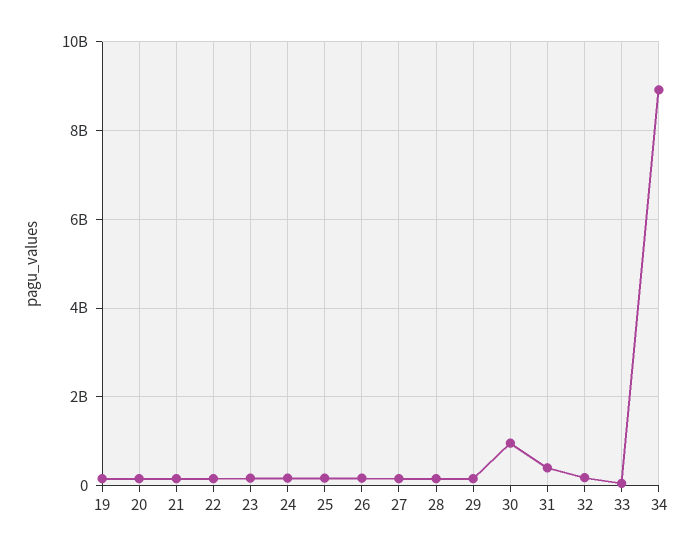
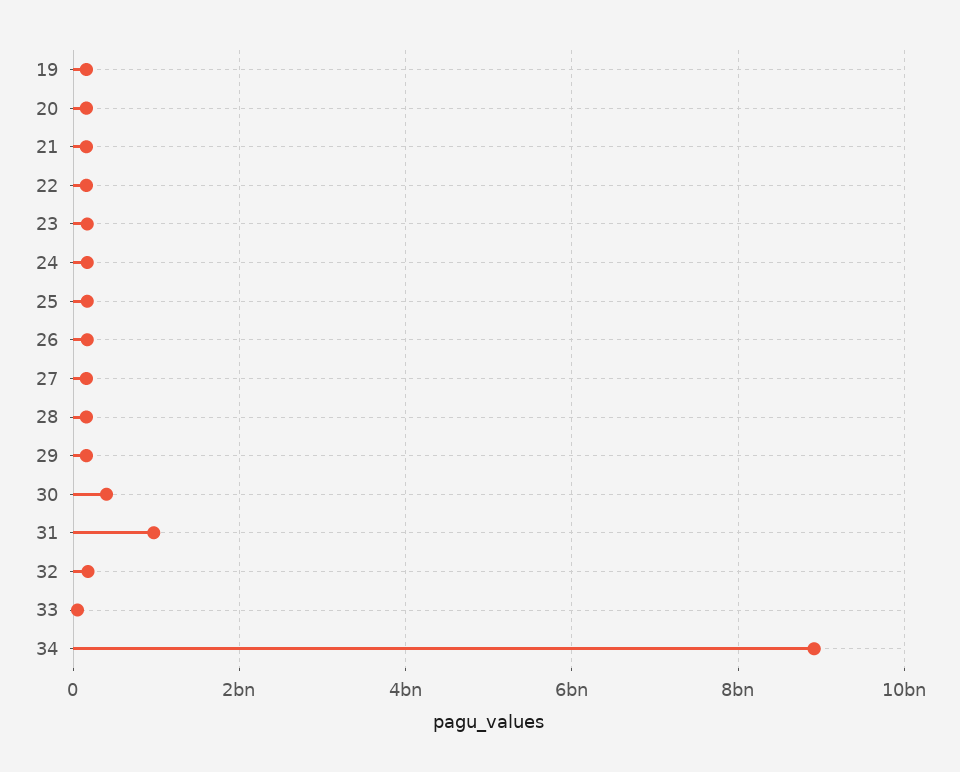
30: 1000000000 -> 400000000
31: 400000000 -> 1000000000

